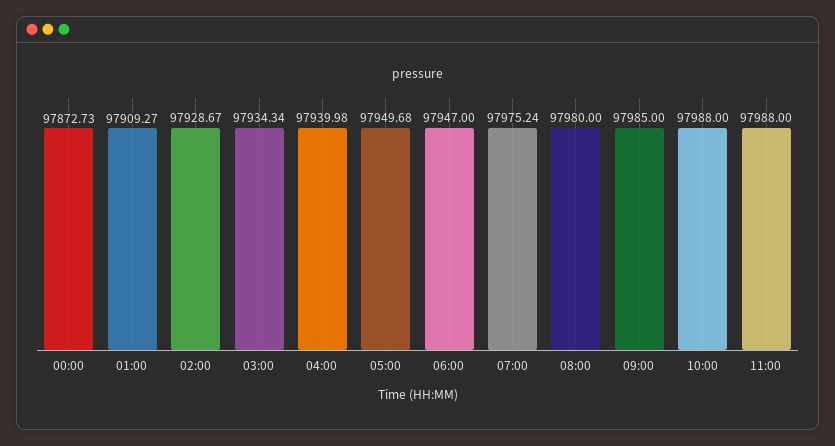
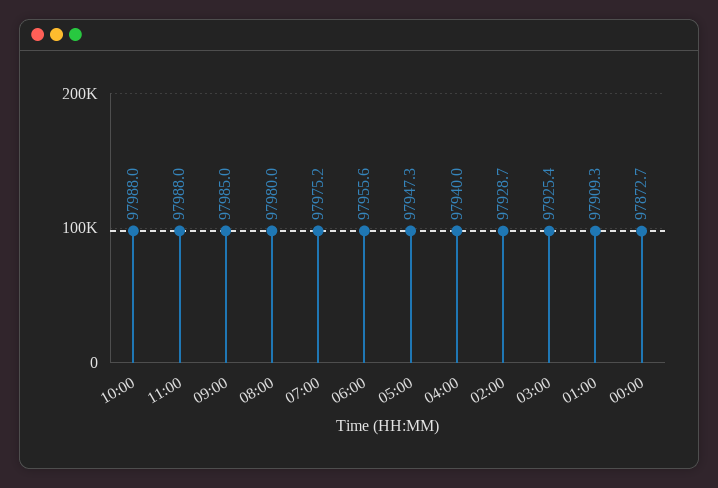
03:00: 97934.34 -> 97925.4
05:00: 97949.68 -> 97947.3
06:00: 97947 -> 97955.6

